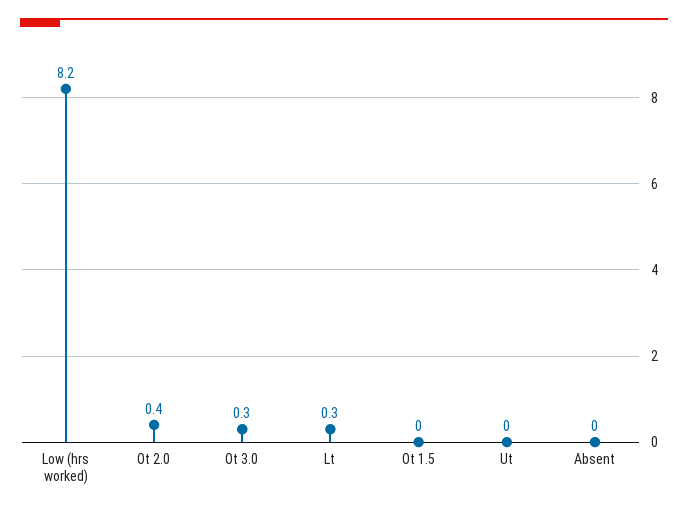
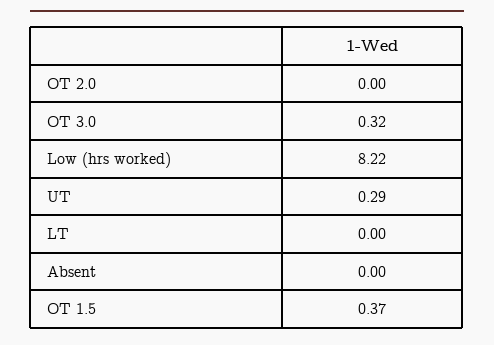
Ot 2.0: 0.4 -> 0
Lt: 0.3 -> 0
Ot 1.5: 0 -> 0.37
Ut: 0 -> 0.29

